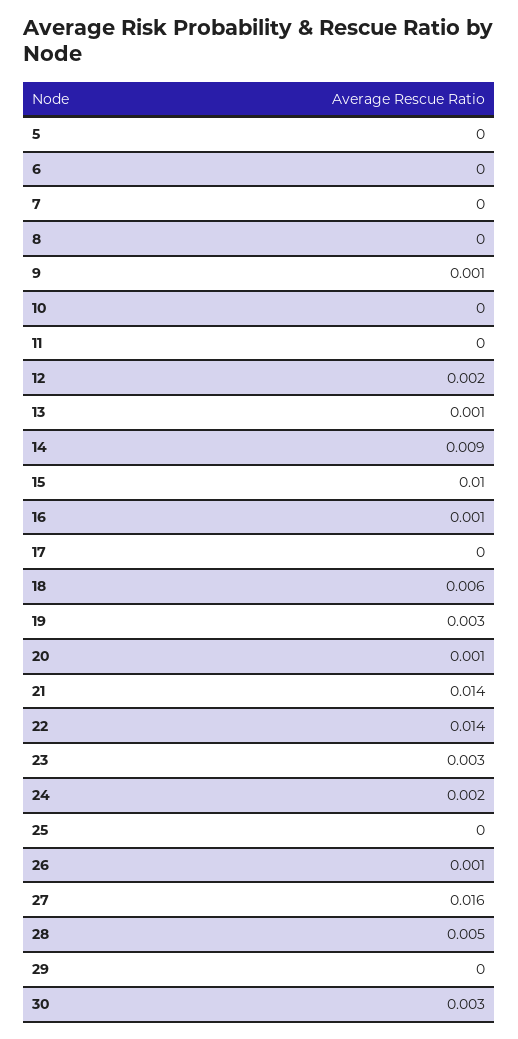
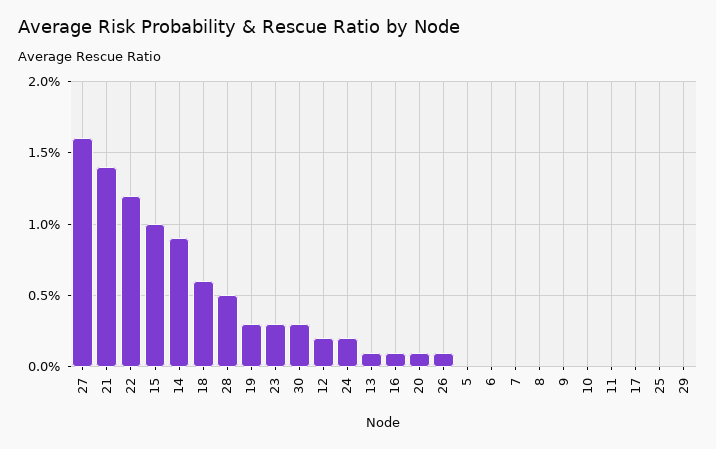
9: 0.001 -> 0
22: 0.014 -> 0.012

